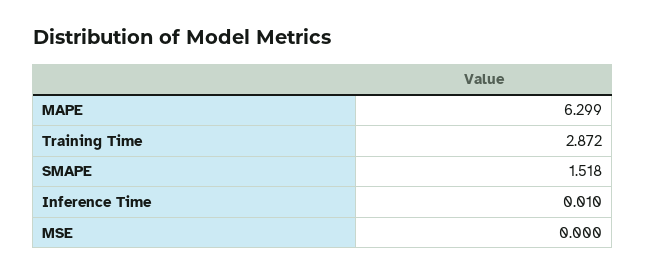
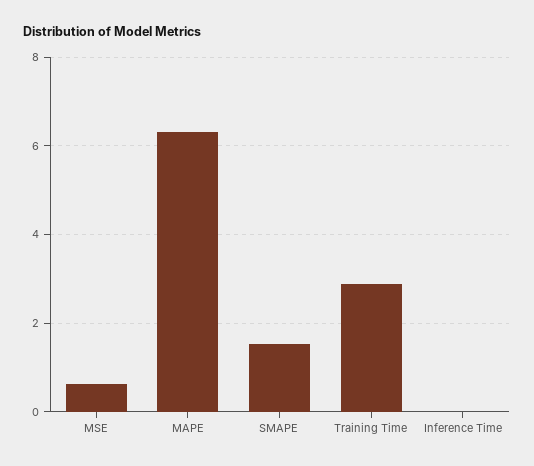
MSE: 0 -> 0.6

